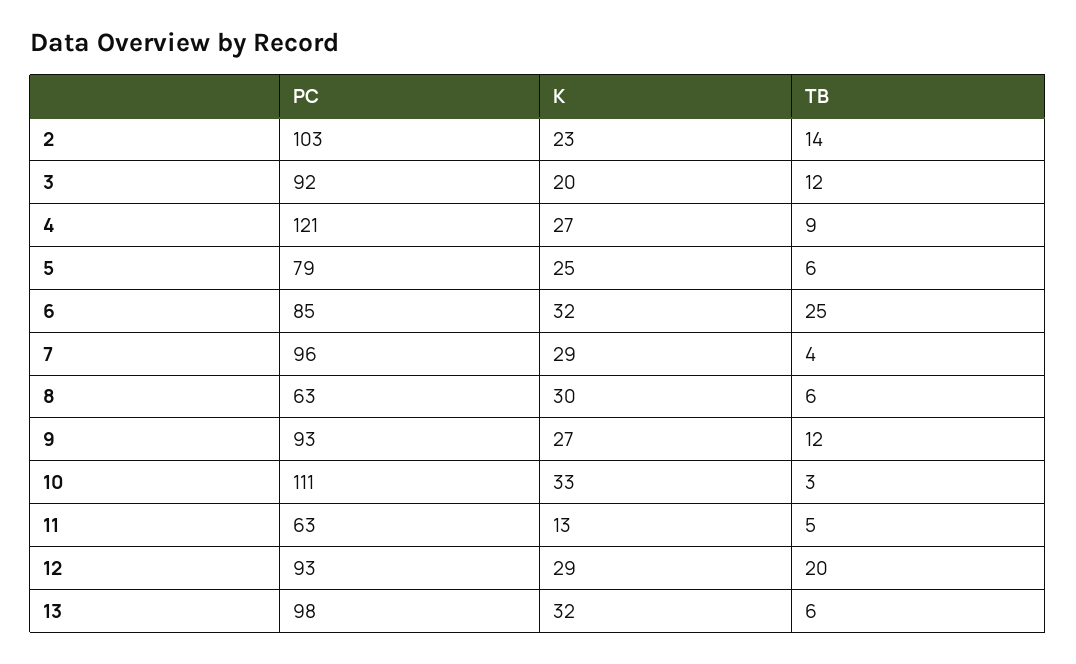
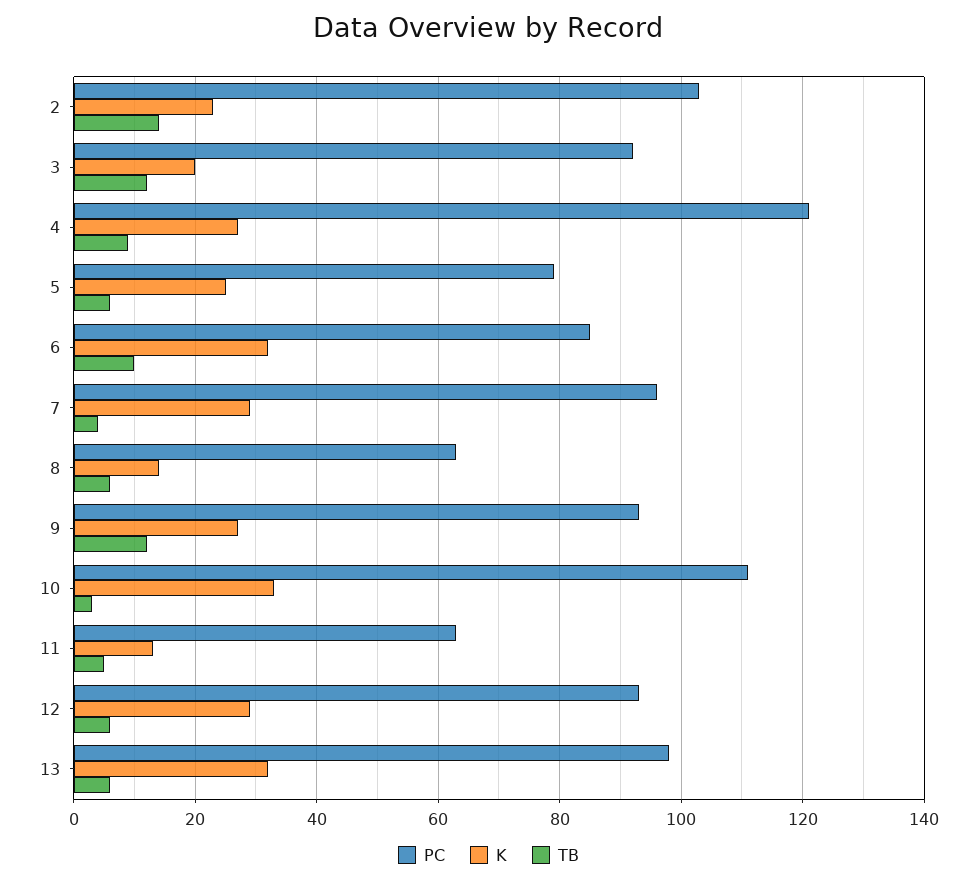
TB, 6: 25 -> 10
K, 8: 30 -> 15
TB, 12: 20 -> 5

